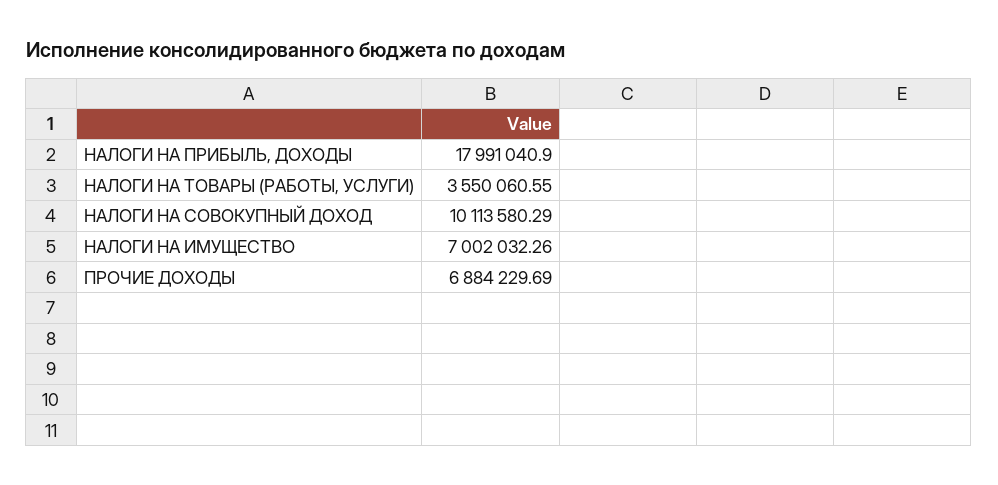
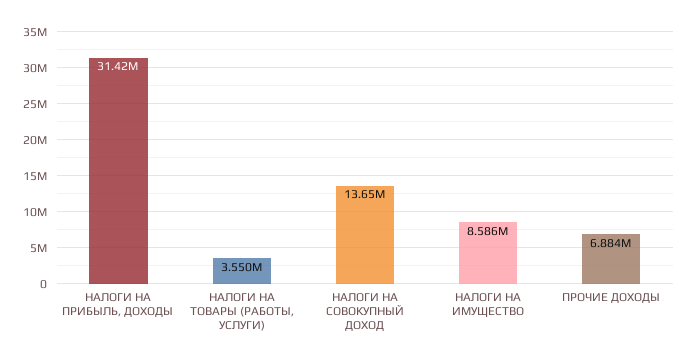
НАЛОГИ НА ПРИБЫЛЬ, ДОХОДЫ: 17991040.9 -> 31420000
НАЛОГИ НА СОВОКУПНЫЙ ДОХОД: 10113580.29 -> 13650000
НАЛОГИ НА ИМУЩЕСТВО: 7002032.26 -> 8586000

